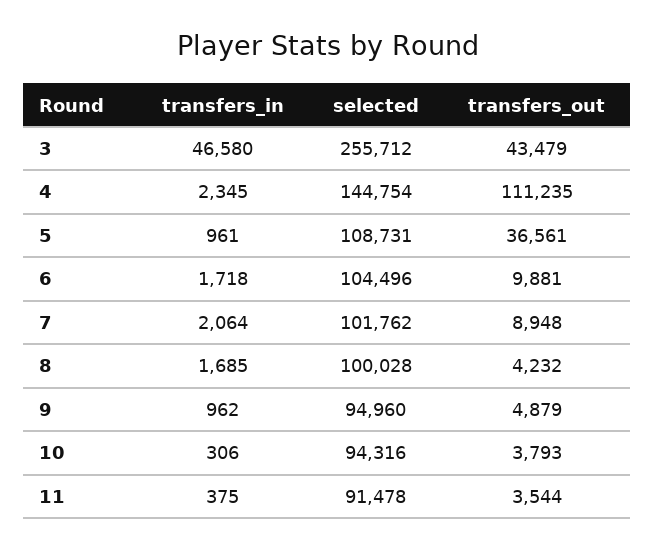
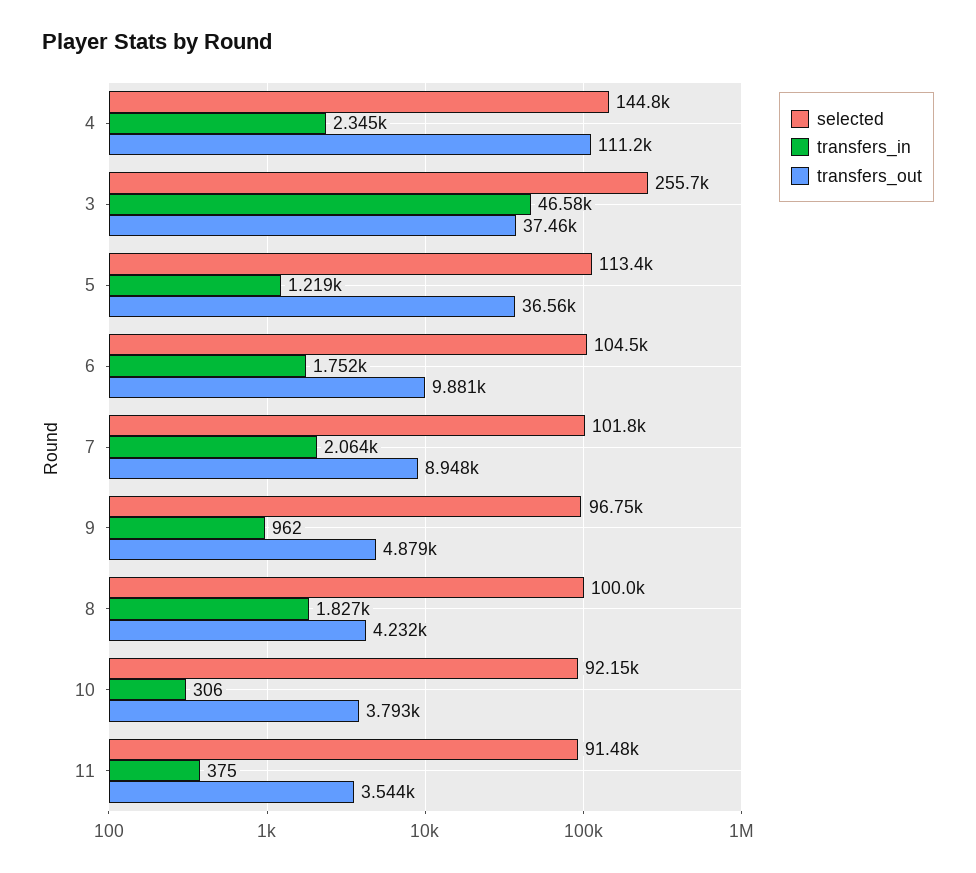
transfers_out, 3: 43479 -> 37460
transfers_in, 5: 961 -> 1219
selected, 5: 108731 -> 113400
transfers_in, 6: 1718 -> 1752
transfers_in, 8: 1685 -> 1827
selected, 9: 94960 -> 96750
selected, 10: 94316 -> 92150

